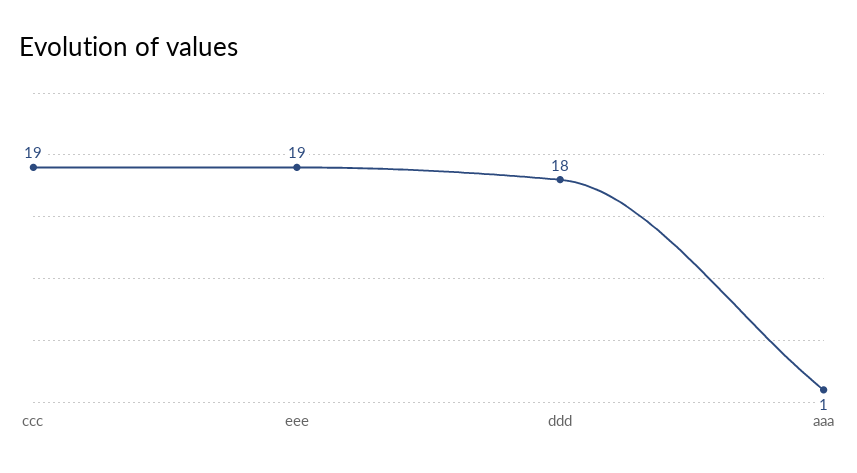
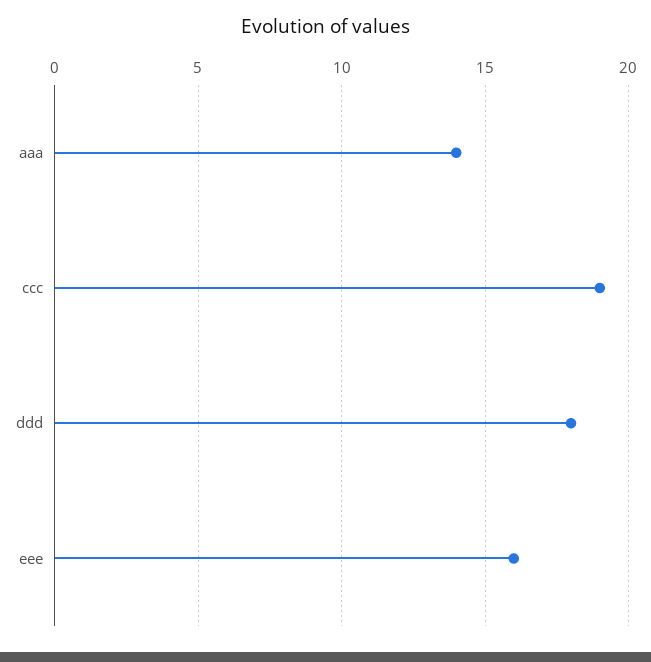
eee: 19 -> 16
aaa: 1 -> 14

